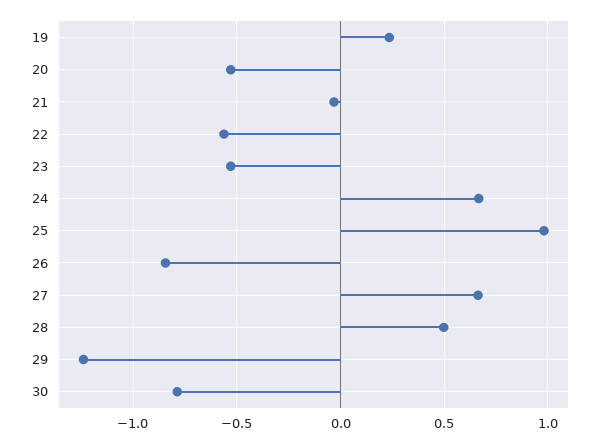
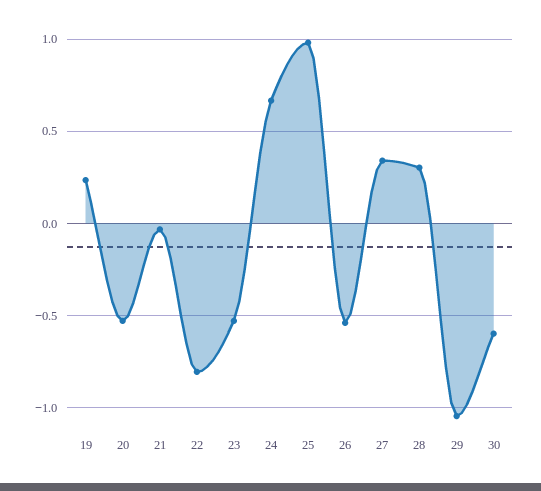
22: -0.55 -> -0.8
26: -0.85 -> -0.55
27: 0.65 -> 0.35
28: 0.5 -> 0.3
29: -1.25 -> -1.05
30: -0.8 -> -0.6

